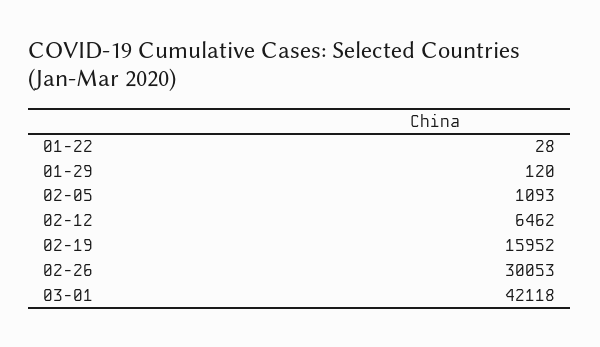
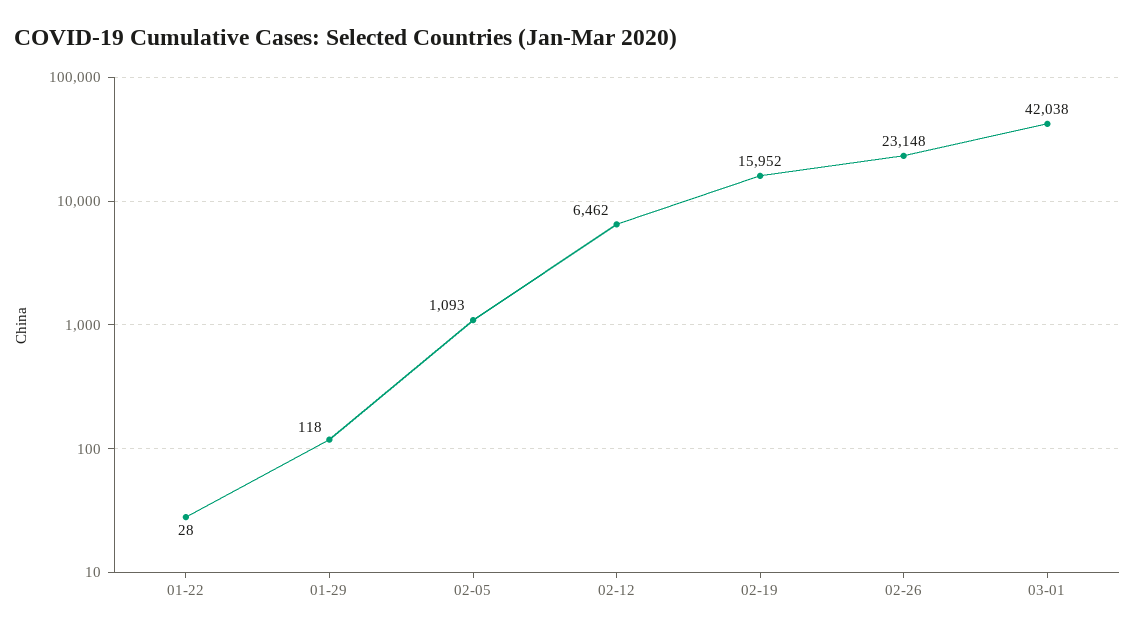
01-29: 120 -> 118
02-26: 30053 -> 23148
03-01: 42118 -> 42038

